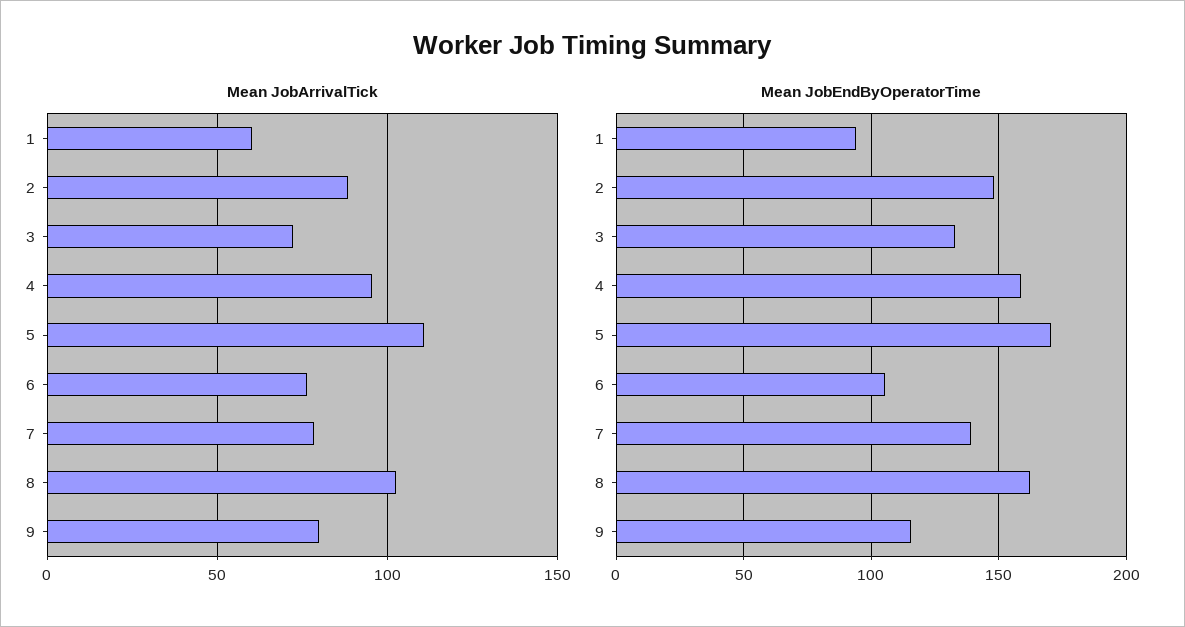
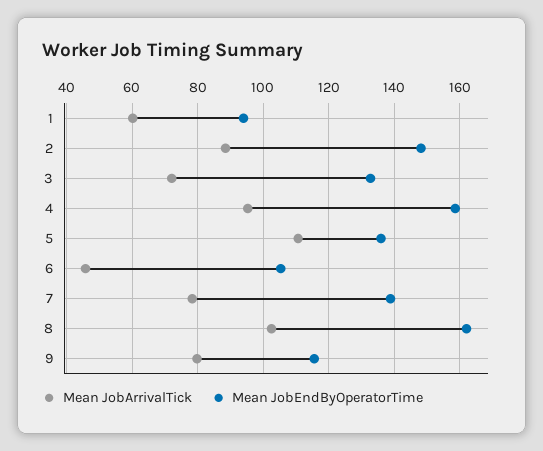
Mean JobArrivalTick, 6: 75 -> 46
Mean JobEndByOperatorTime, 5: 170 -> 136

